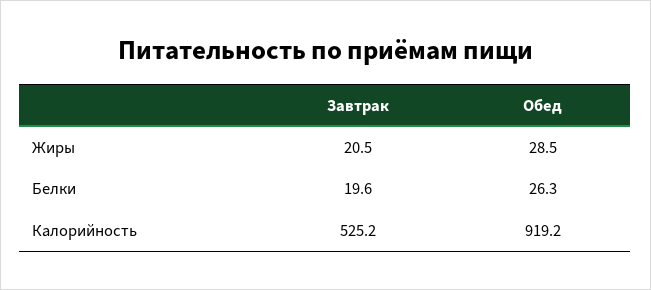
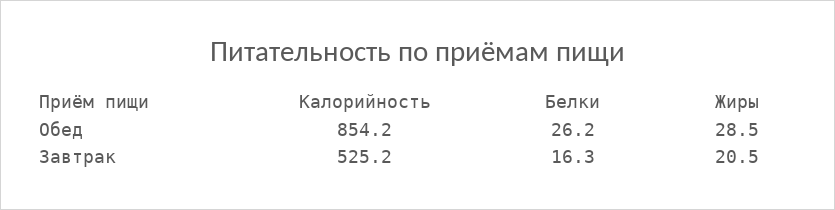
Завтрак, Белки: 19.6 -> 16.3
Обед, Белки: 26.3 -> 26.2
Обед, Калорийность: 919.2 -> 854.2

